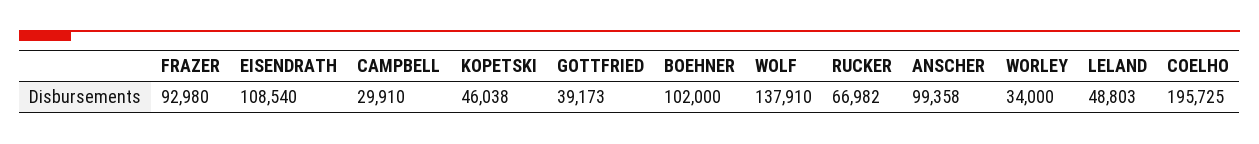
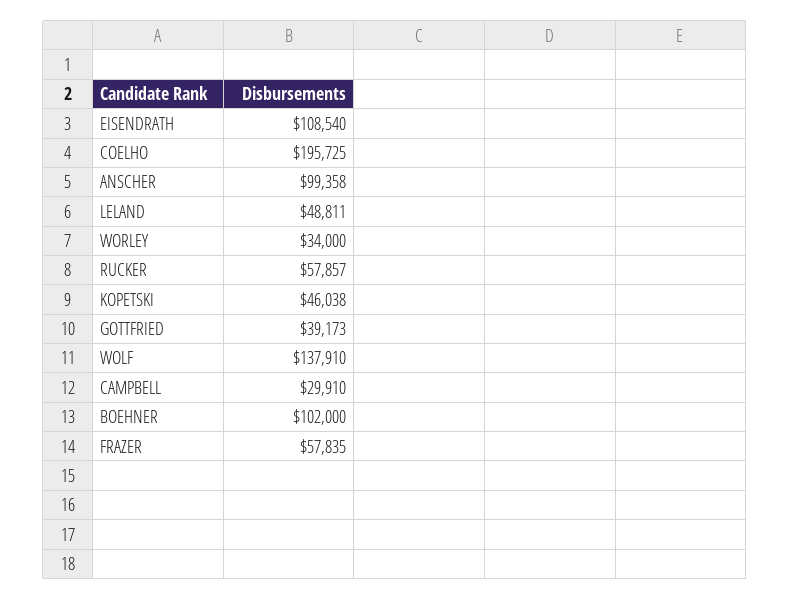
FRAZER: 92980 -> 57835
RUCKER: 66982 -> 57857
LELAND: 48803 -> 48811

